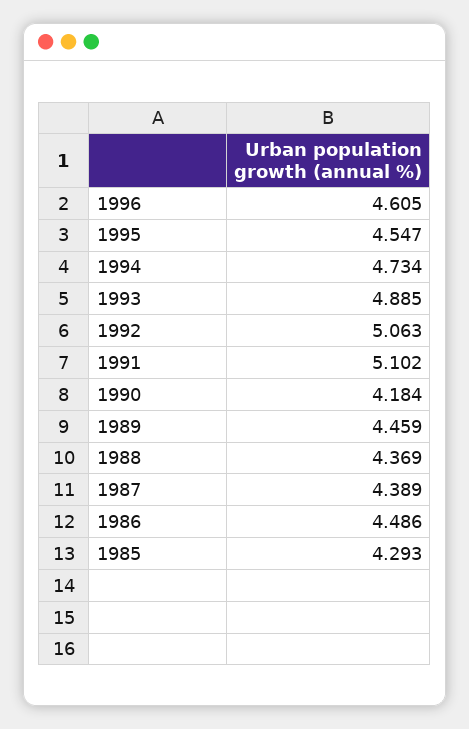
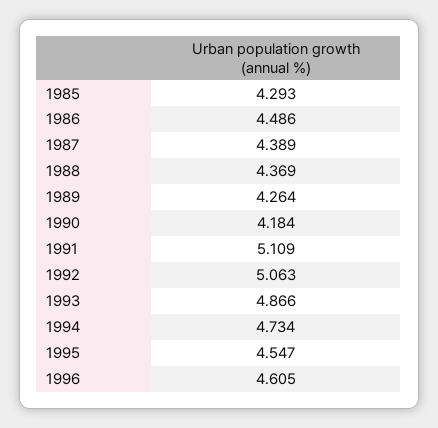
1993: 4.885 -> 4.866
1991: 5.102 -> 5.109
1989: 4.459 -> 4.264

